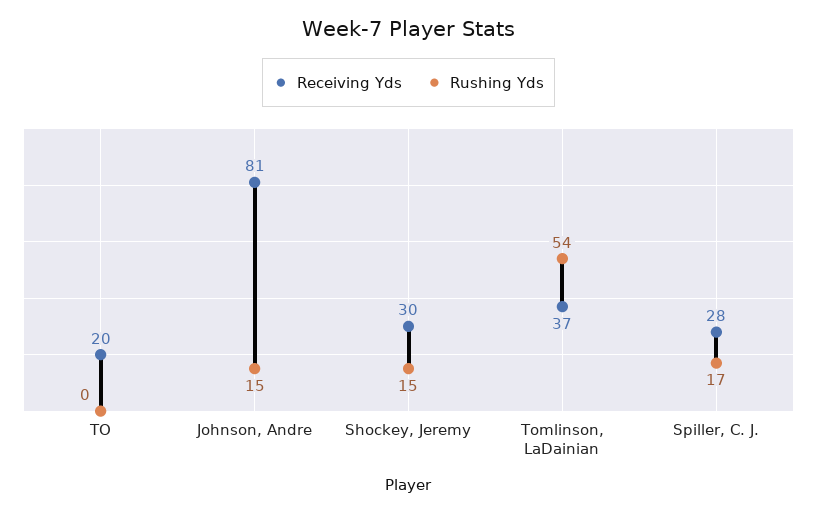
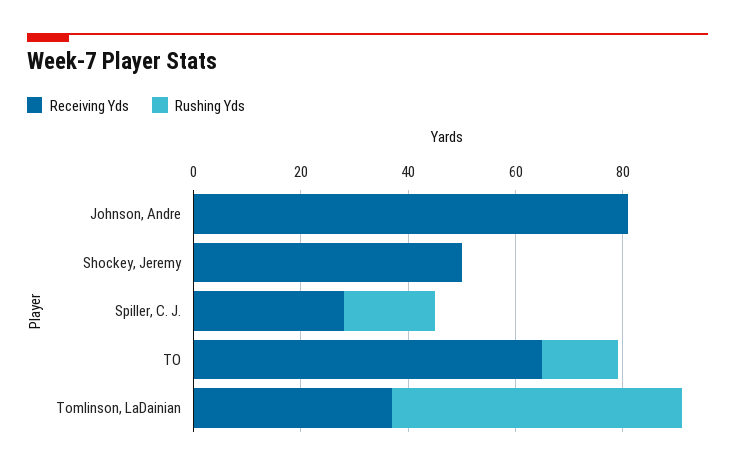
Receiving Yds, TO: 20 -> 65
Rushing Yds, TO: 0 -> 15
Rushing Yds, Johnson, Andre: 15 -> 0
Receiving Yds, Shockey, Jeremy: 30 -> 50
Rushing Yds, Shockey, Jeremy: 15 -> 0

